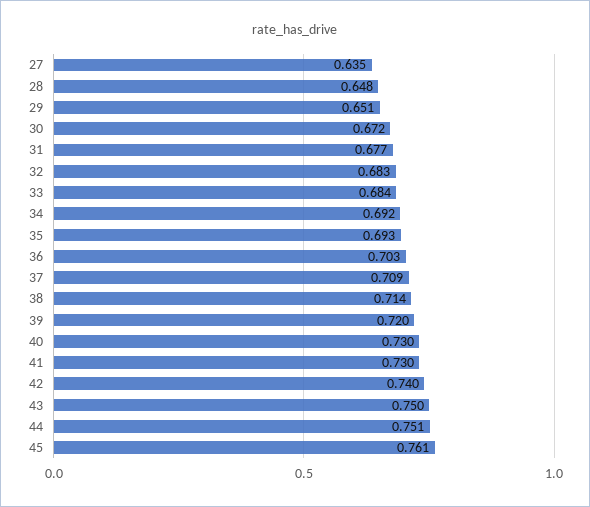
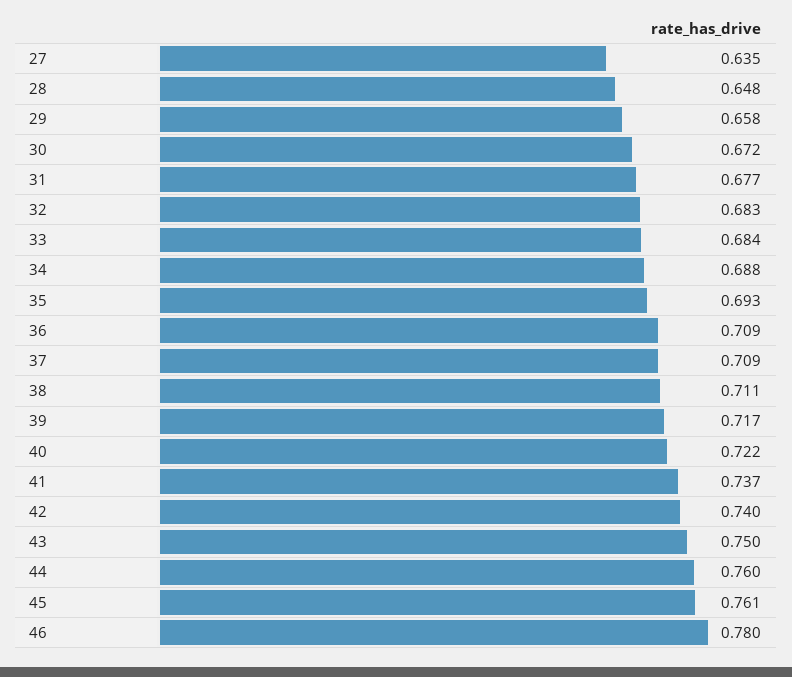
29: 0.651 -> 0.658
34: 0.692 -> 0.688
36: 0.703 -> 0.709
38: 0.714 -> 0.711
39: 0.72 -> 0.717
40: 0.73 -> 0.722
41: 0.73 -> 0.737
44: 0.751 -> 0.76
46: none -> 0.78

